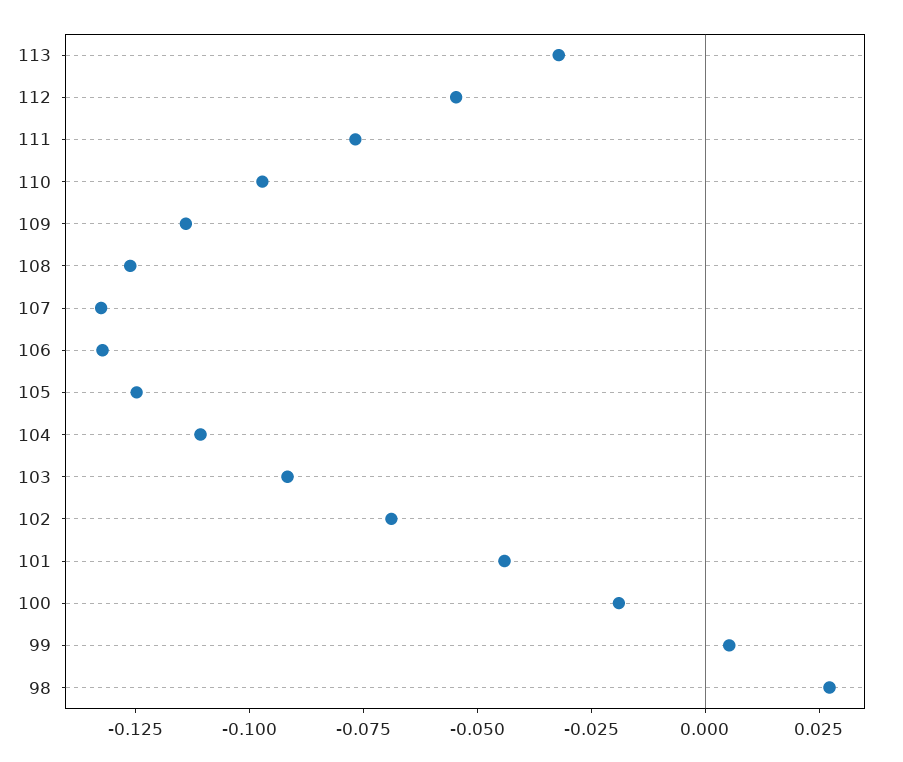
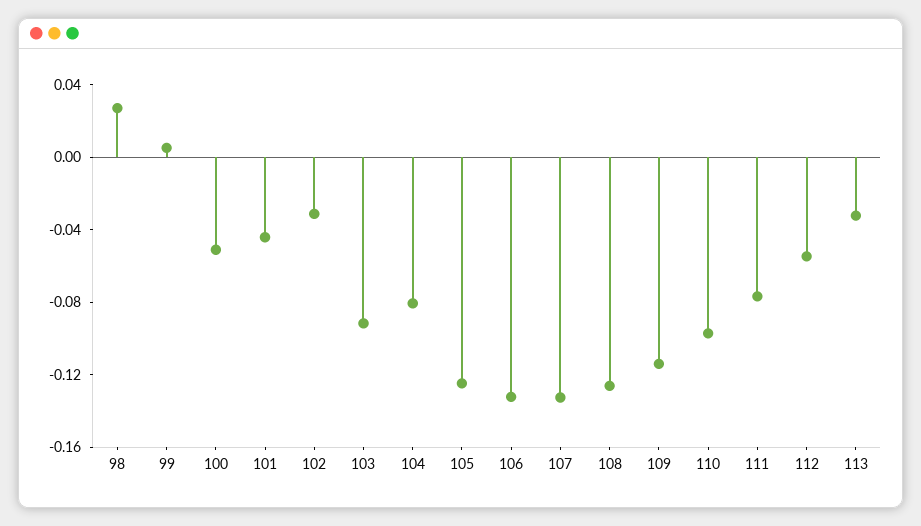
104: -0.11 -> -0.08
102: -0.07 -> -0.03
100: -0.02 -> -0.05

